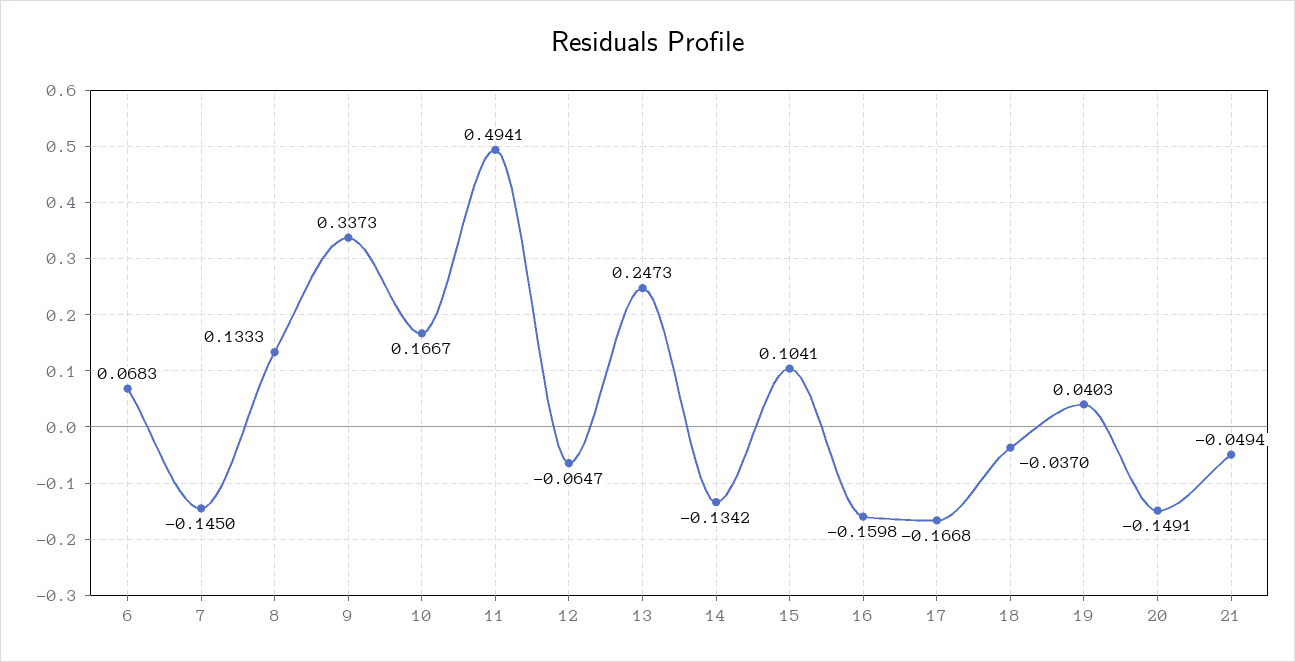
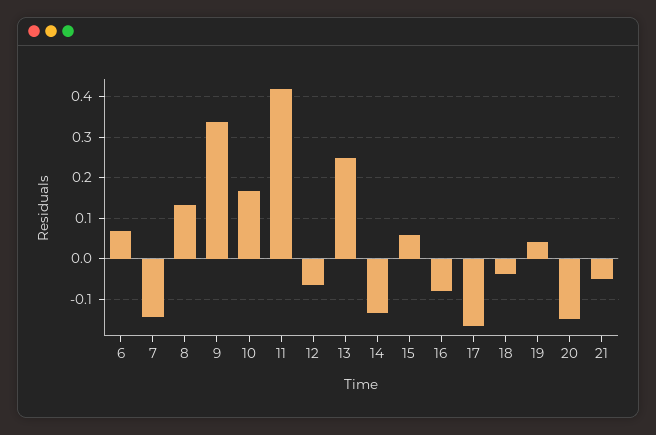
11: 0.4941 -> 0.42
15: 0.1041 -> 0.06
16: -0.1598 -> -0.08

